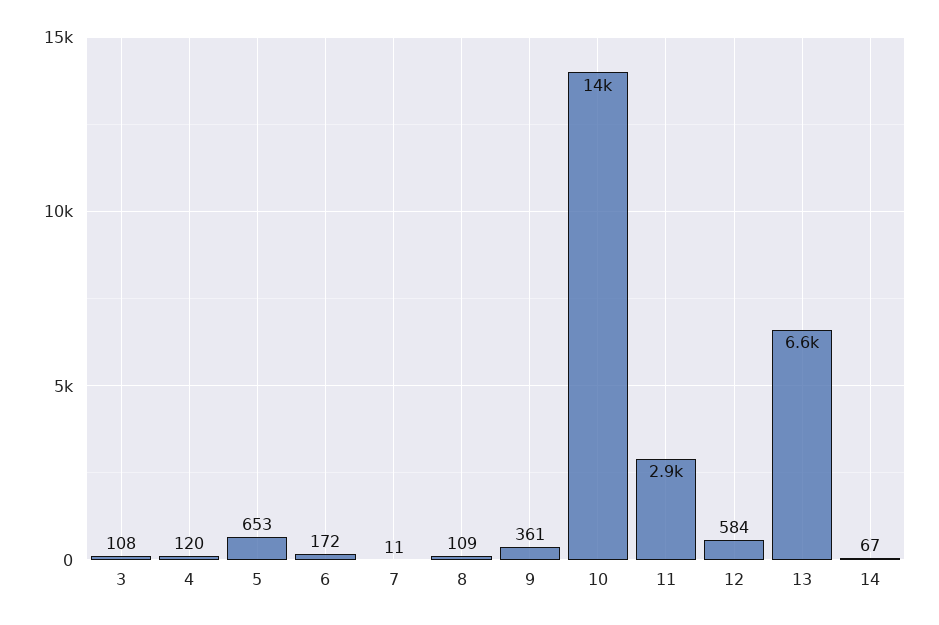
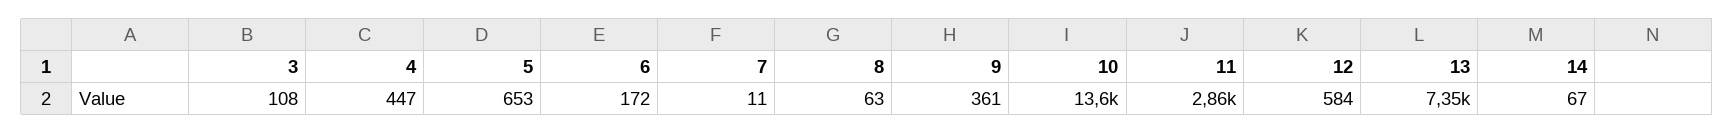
4: 120 -> 447
8: 109 -> 63
13: 6600 -> 7350

